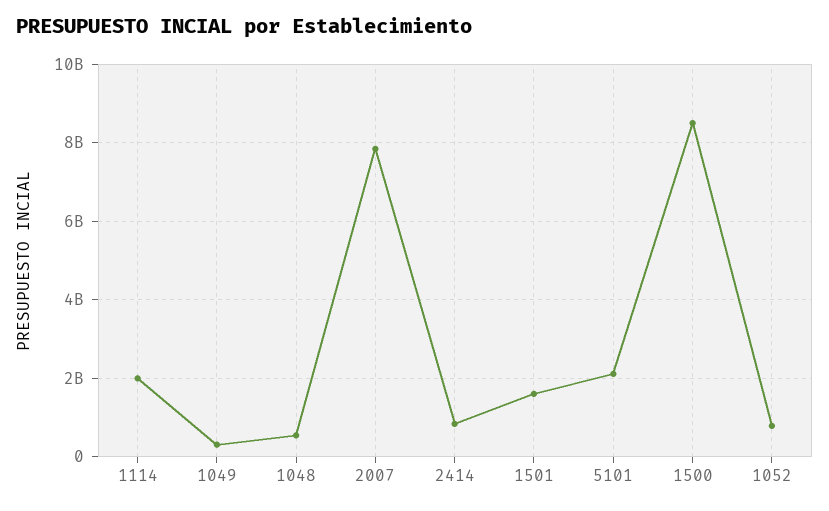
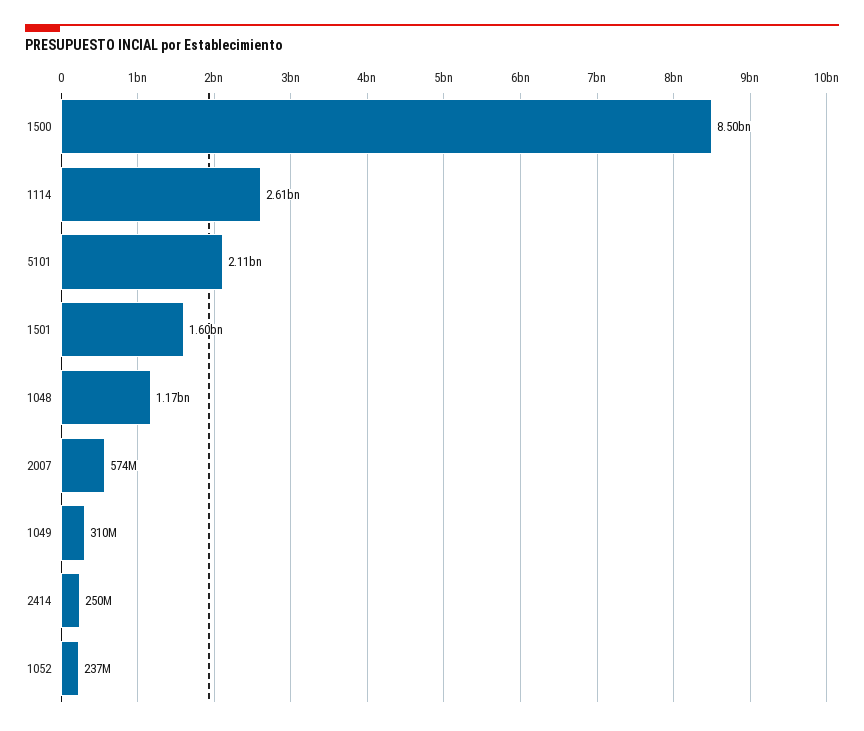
1114: 2000000000 -> 2610000000
1048: 600000000 -> 1170000000
2007: 7800000000 -> 574000000
2414: 800000000 -> 250000000
1052: 800000000 -> 237000000

